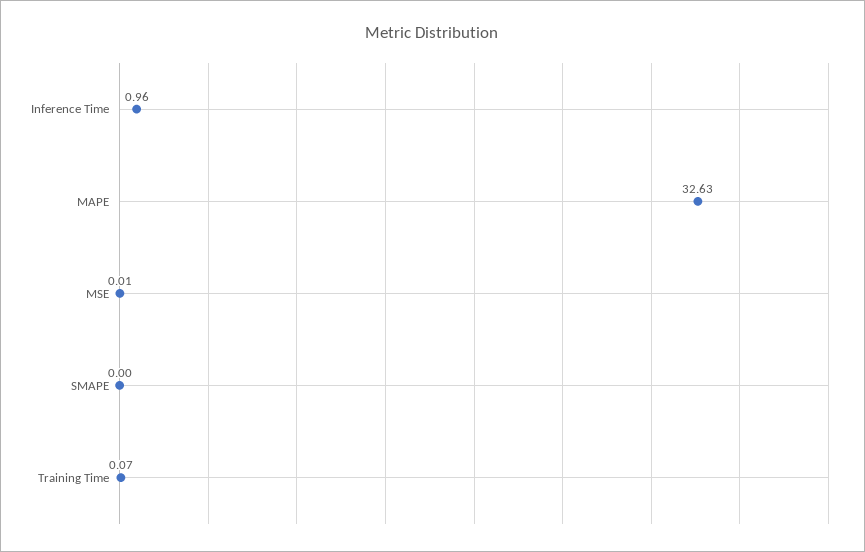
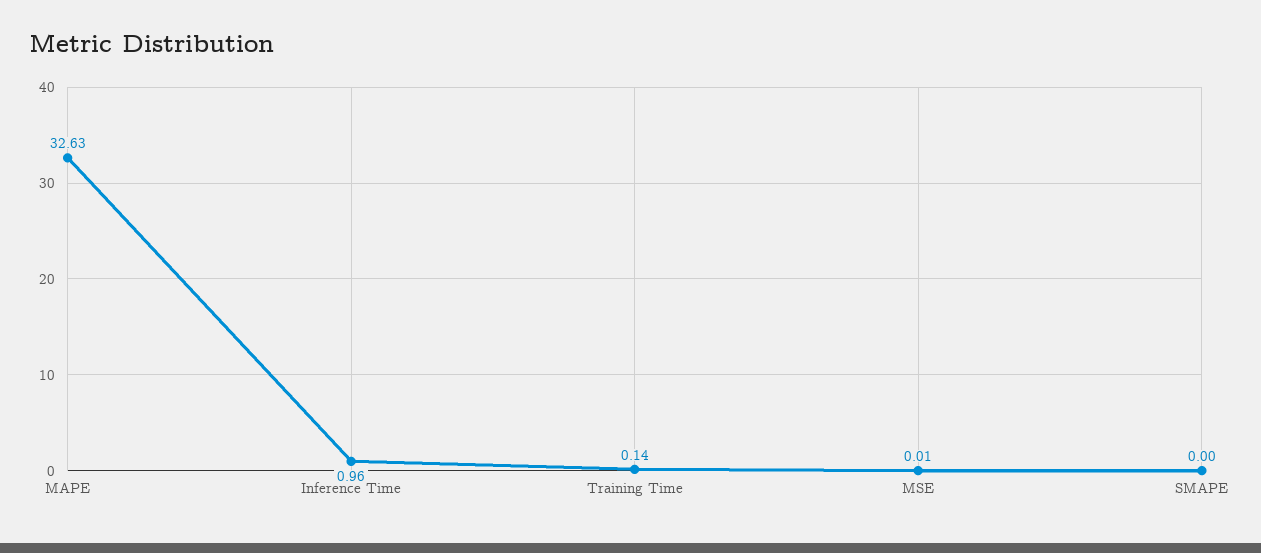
Training Time: 0.07 -> 0.14

